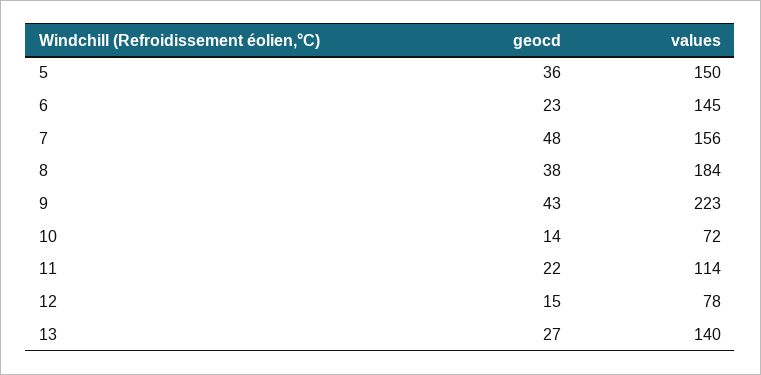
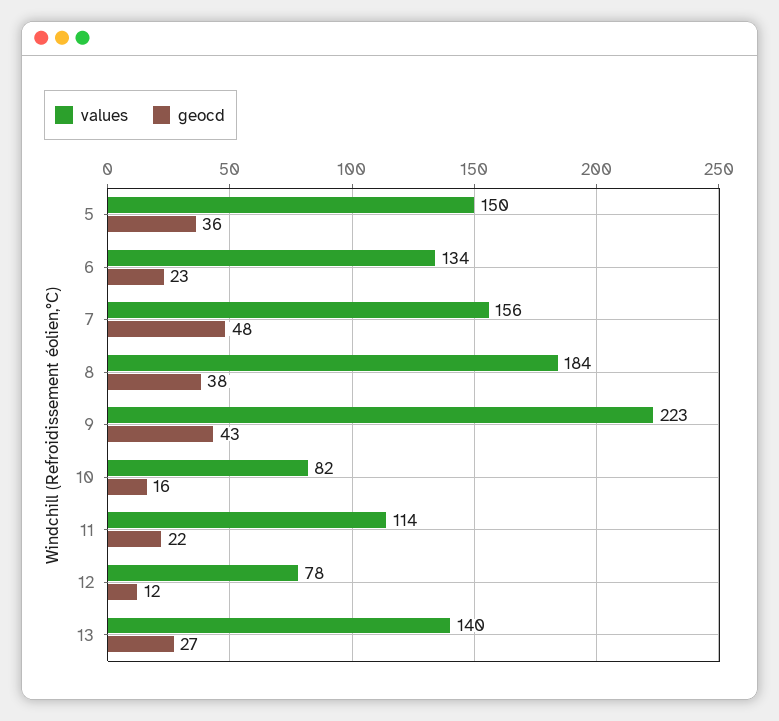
values, 6: 145 -> 134
geocd, 10: 14 -> 16
values, 10: 72 -> 82
geocd, 12: 15 -> 12

